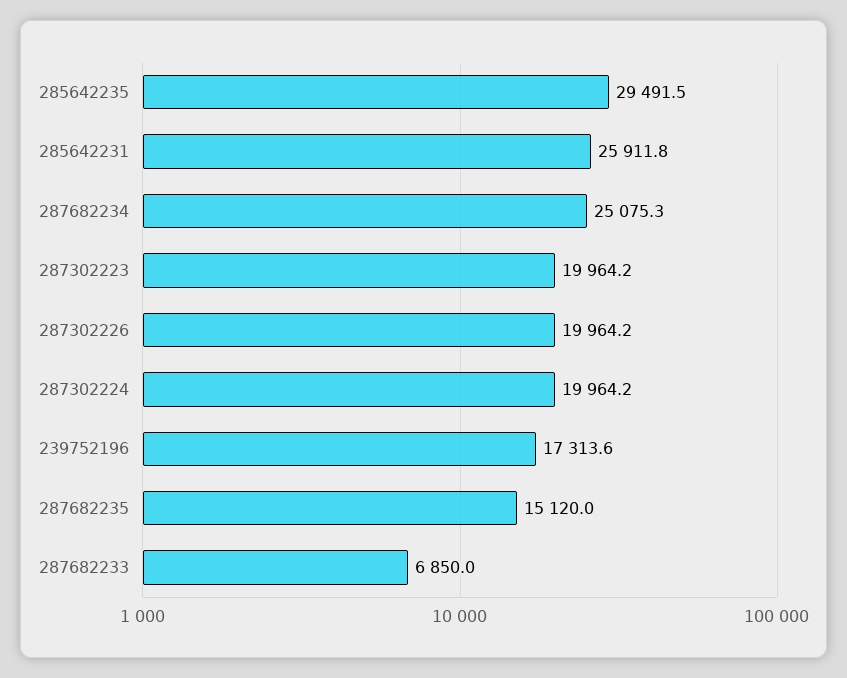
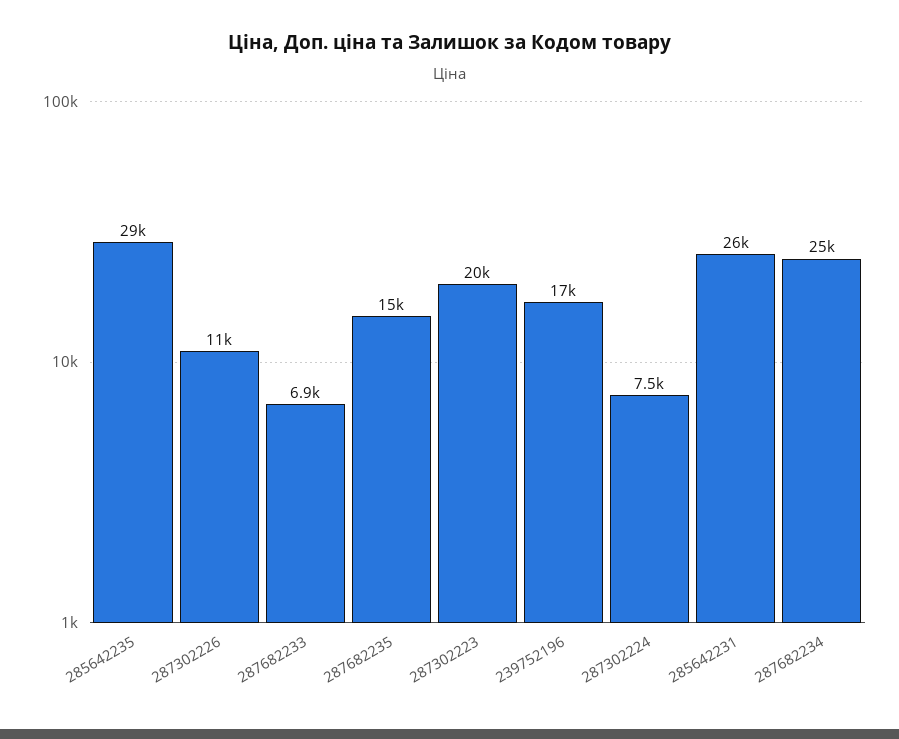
287302226: 19964.2 -> 11000
287302224: 19964.2 -> 7500

